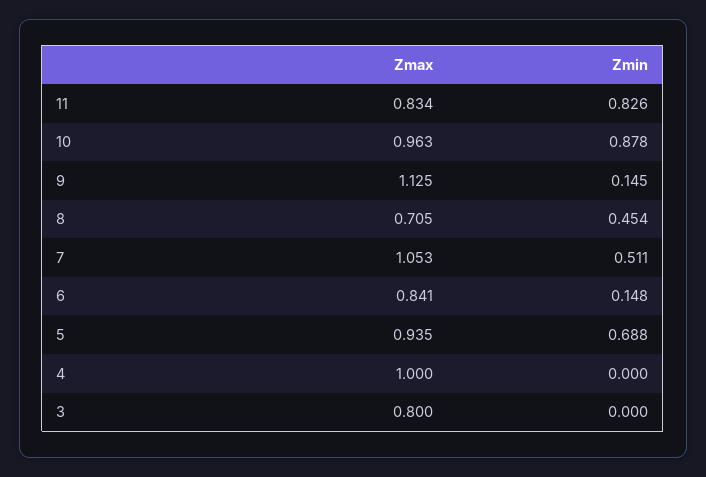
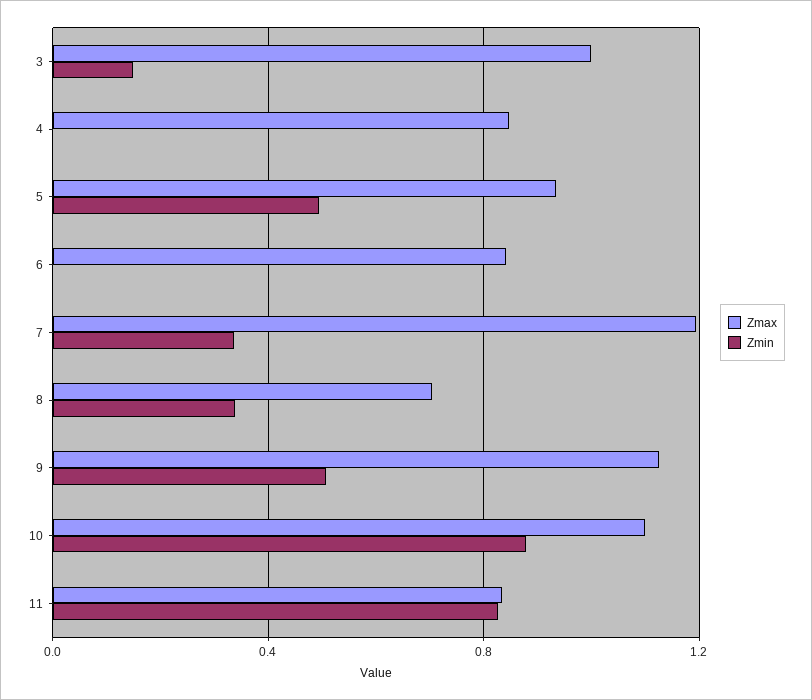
Zmax, 10: 0.963 -> 1.1
Zmin, 9: 0.145 -> 0.5
Zmin, 8: 0.454 -> 0.35
Zmax, 7: 1.053 -> 1.2
Zmin, 7: 0.511 -> 0.35
Zmin, 6: 0.148 -> 0
Zmin, 5: 0.688 -> 0.5
Zmax, 4: 1 -> 0.85
Zmax, 3: 0.8 -> 1
Zmin, 3: 0 -> 0.15

